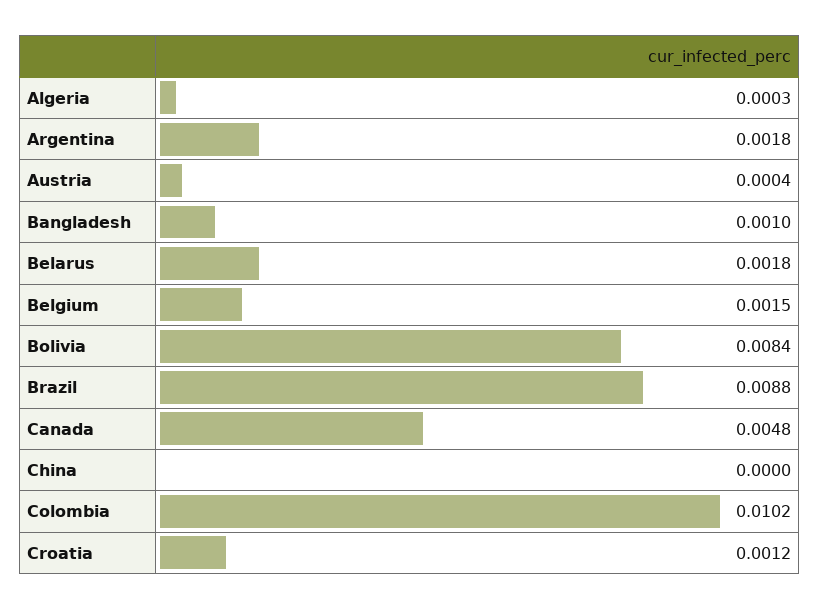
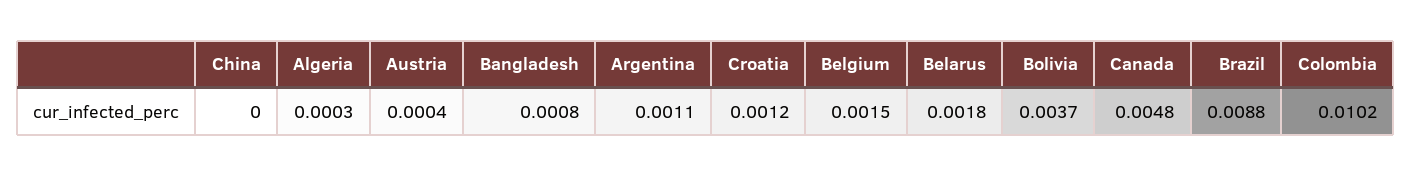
Argentina: 0.0018 -> 0.0011
Bangladesh: 0.001 -> 0.0008
Bolivia: 0.0084 -> 0.0037

